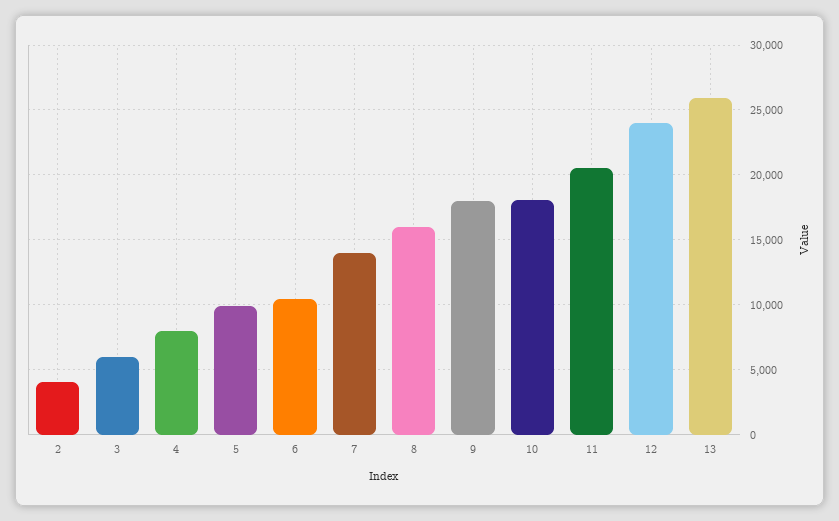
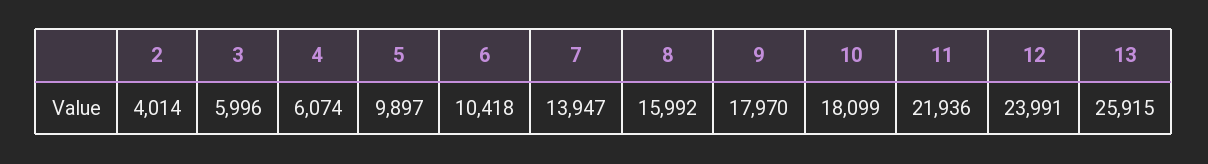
4: 8000 -> 6074
11: 20500 -> 21936

